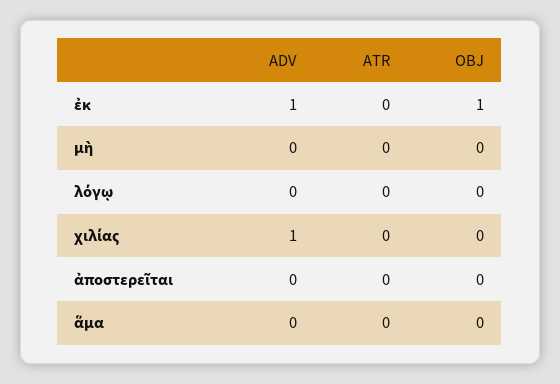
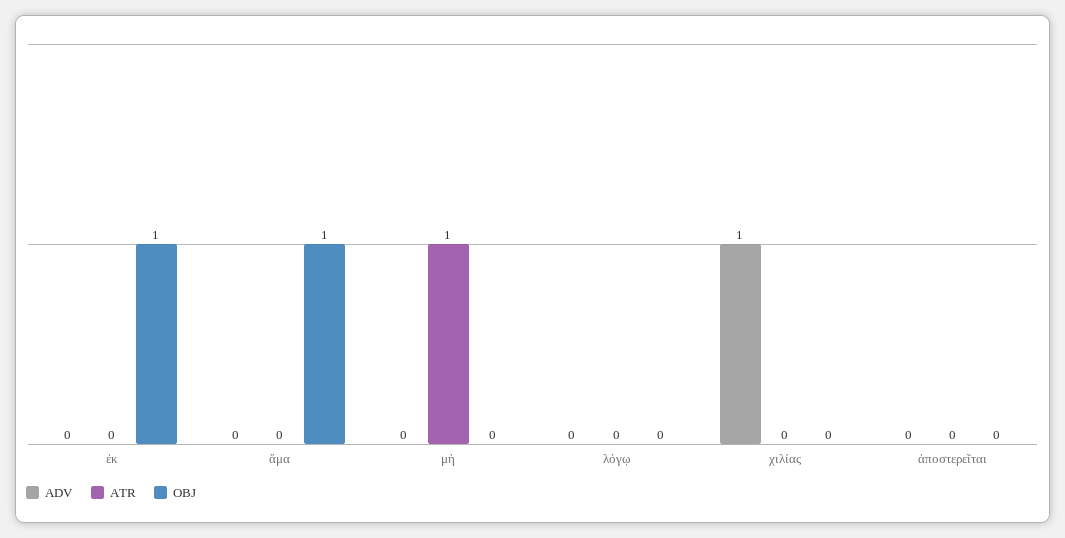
ADV, ἐκ: 1 -> 0
ATR, μὴ: 0 -> 1
OBJ, ἅμα: 0 -> 1

